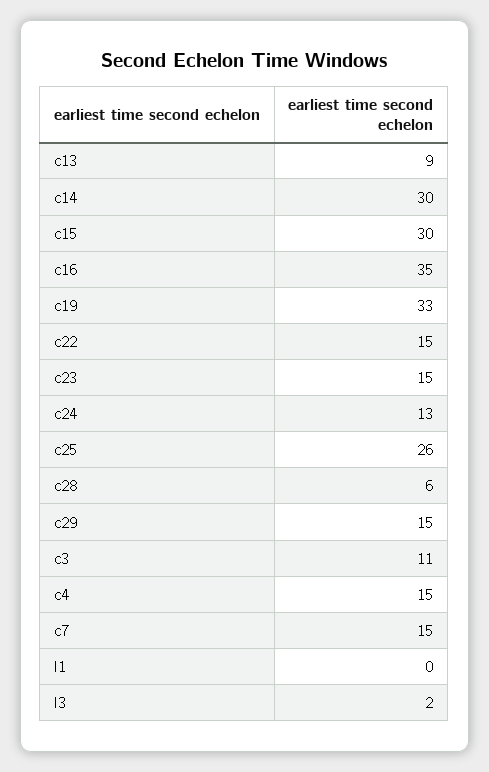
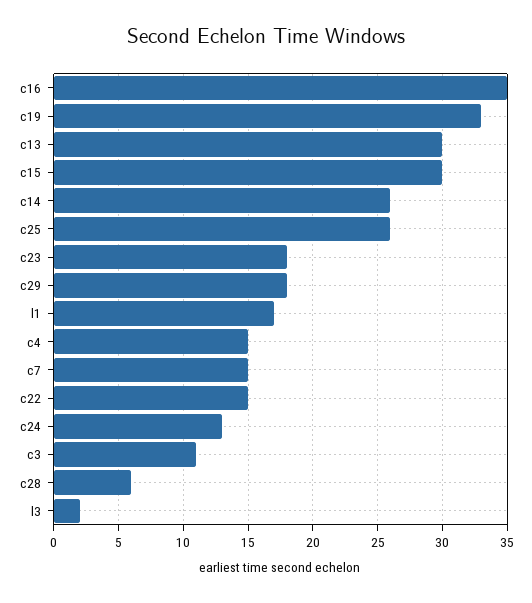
c13: 9 -> 30
c14: 30 -> 26
c23: 15 -> 18
c29: 15 -> 18
l1: 0 -> 17

